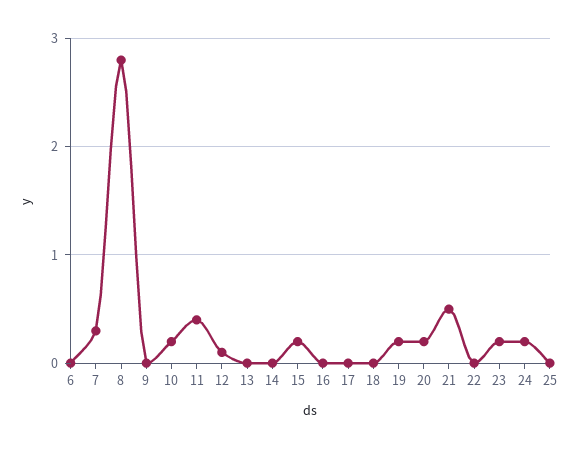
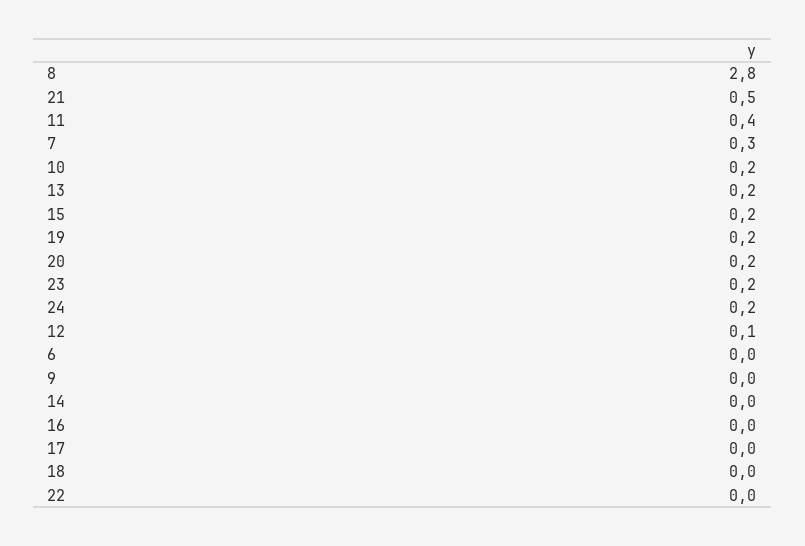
13: 0 -> 0.2
25: 0 -> none

